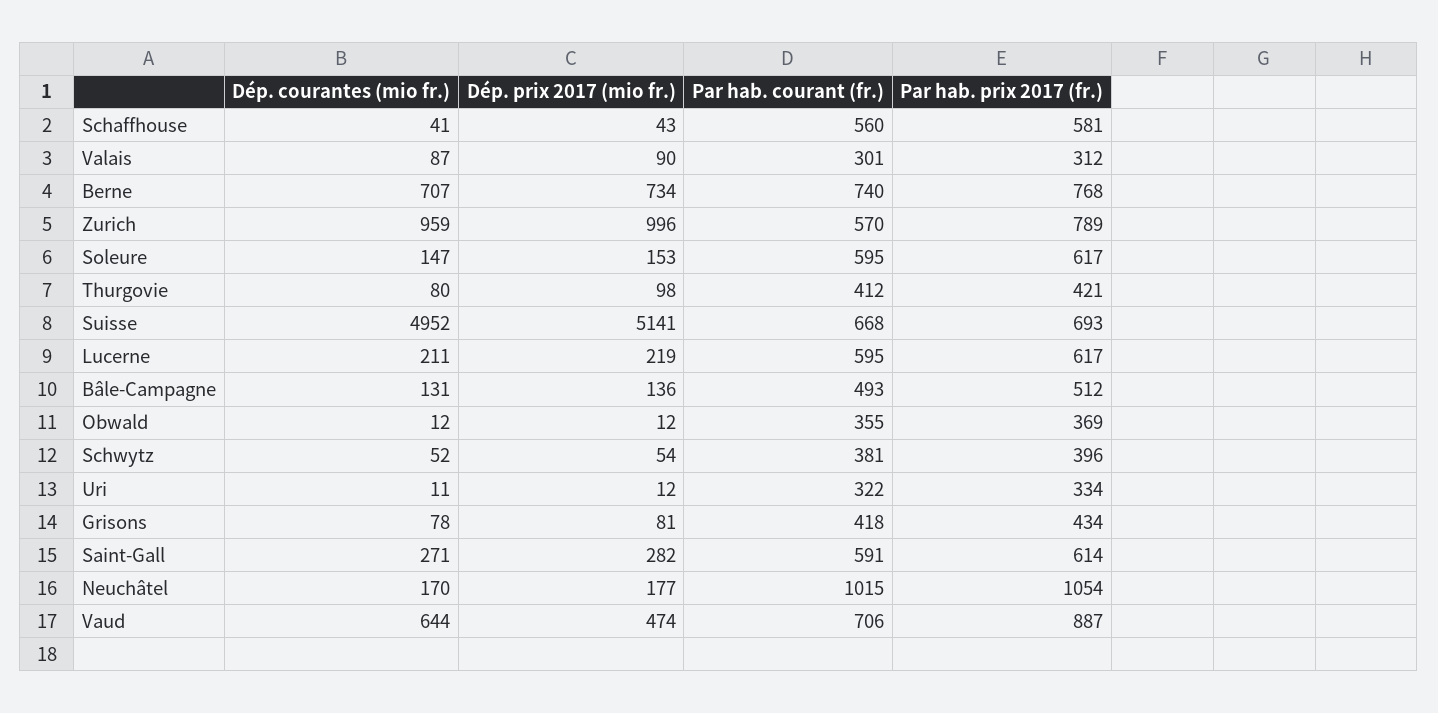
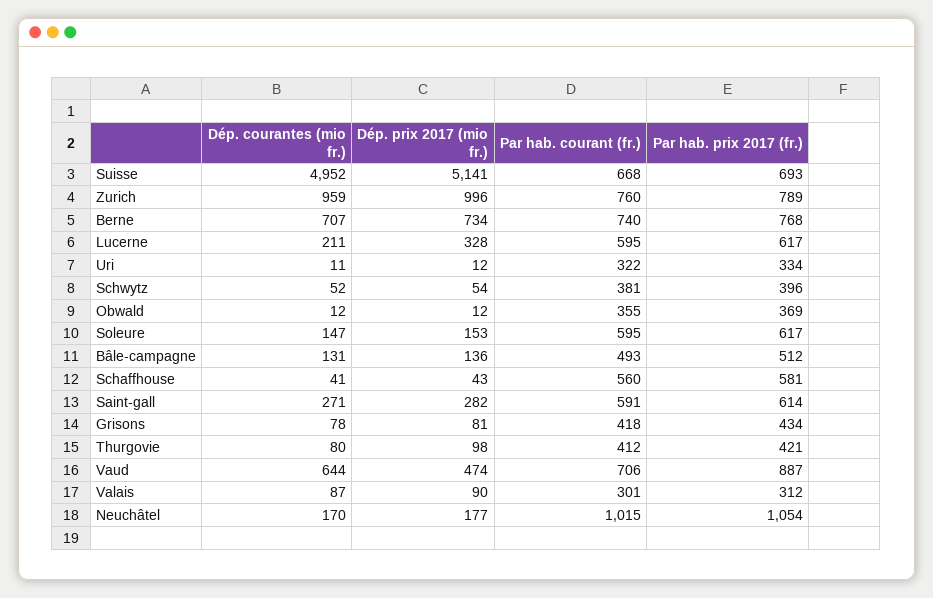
Par hab. courant (fr.), Zurich: 570 -> 760
Dép. prix 2017 (mio fr.), Lucerne: 219 -> 328

